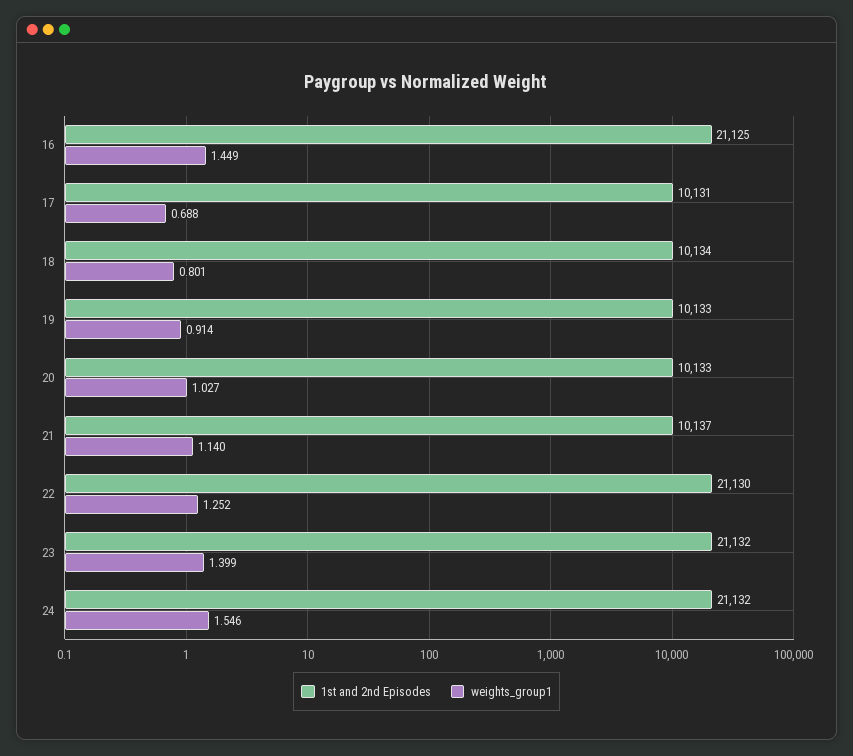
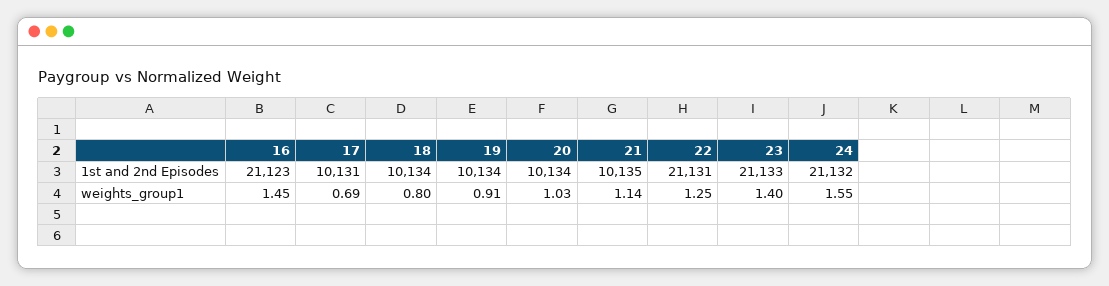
1st and 2nd Episodes, 16: 21125 -> 21123
1st and 2nd Episodes, 19: 10133 -> 10134
1st and 2nd Episodes, 20: 10133 -> 10134
1st and 2nd Episodes, 21: 10137 -> 10135
1st and 2nd Episodes, 22: 21130 -> 21131
1st and 2nd Episodes, 23: 21132 -> 21133

